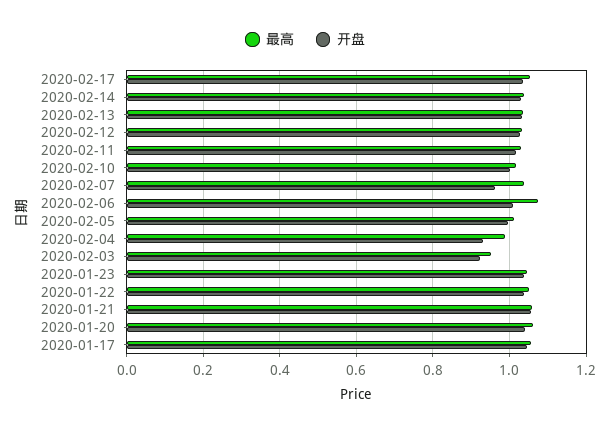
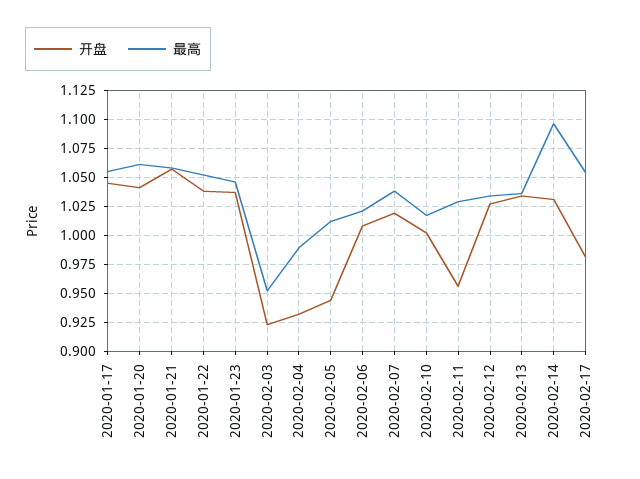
开盘, 2020-02-17: 1.04 -> 0.975
最高, 2020-02-14: 1.04 -> 1.1
开盘, 2020-02-11: 1.02 -> 0.95
开盘, 2020-02-07: 0.96 -> 1.025
最高, 2020-02-06: 1.08 -> 1.025
开盘, 2020-02-05: 1 -> 0.95

